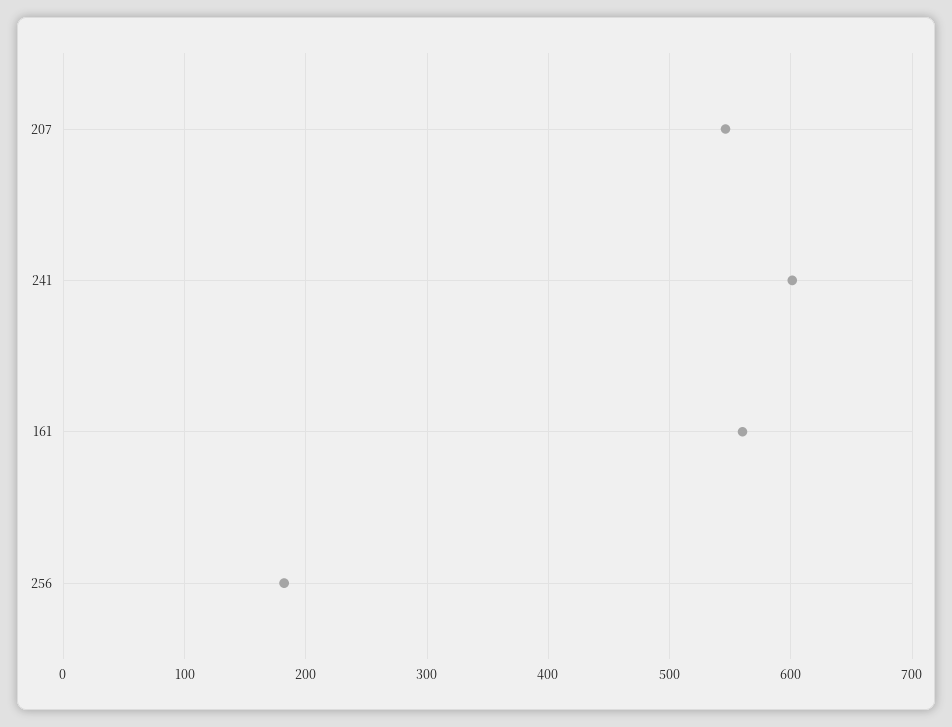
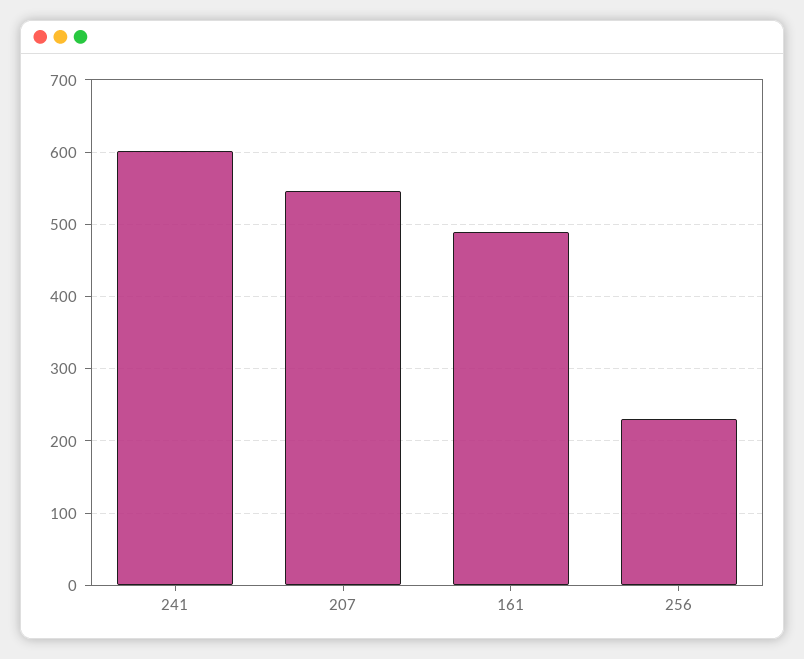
161: 560 -> 490
256: 180 -> 230

